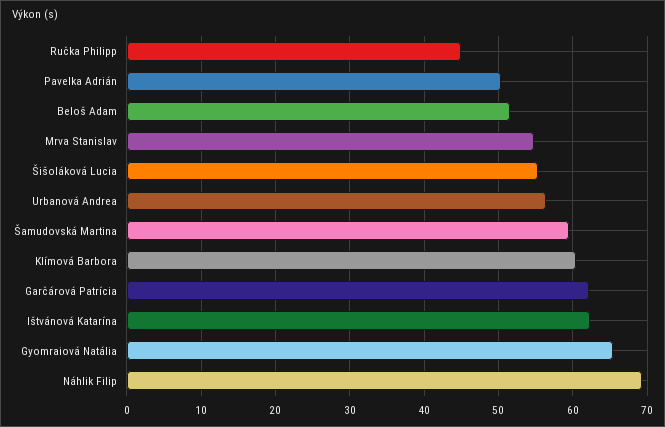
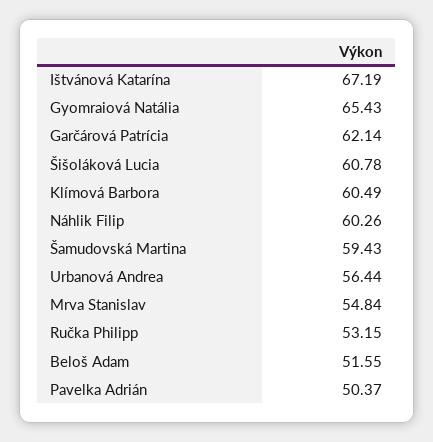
Ručka Philipp: 45 -> 53.15
Šišoláková Lucia: 55 -> 60.78
Ištvánová Katarína: 62 -> 67.19
Náhlik Filip: 69 -> 60.26

